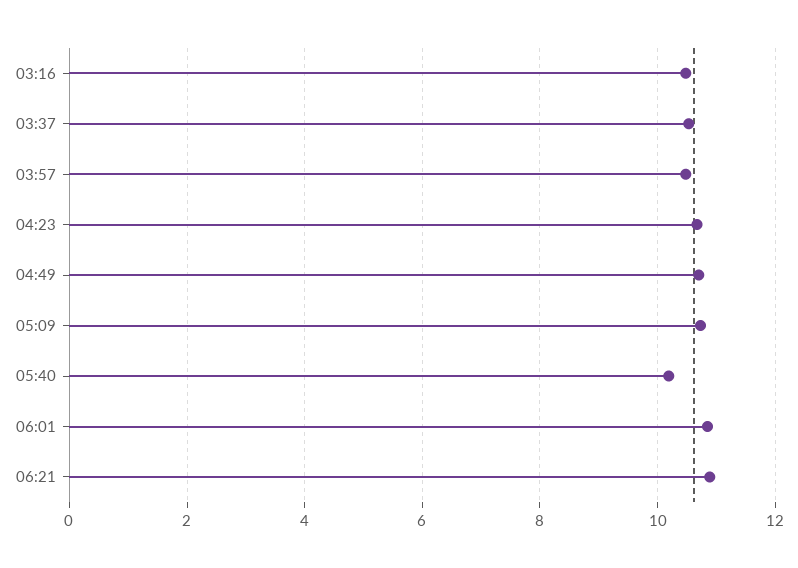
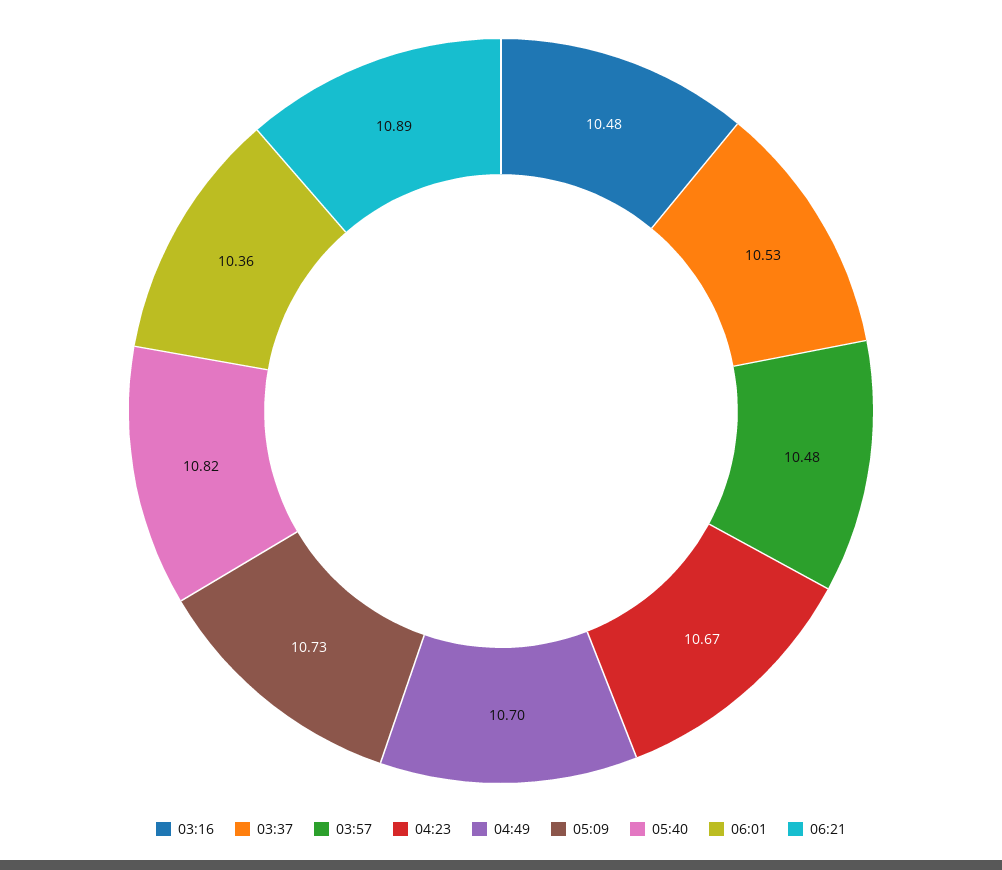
05:40: 10.2 -> 10.82
06:01: 10.8 -> 10.36

